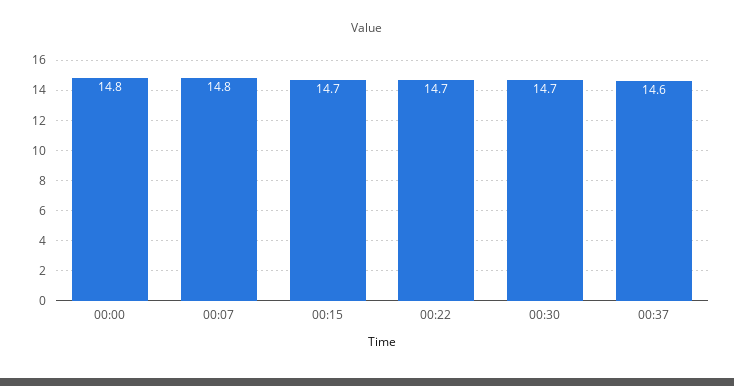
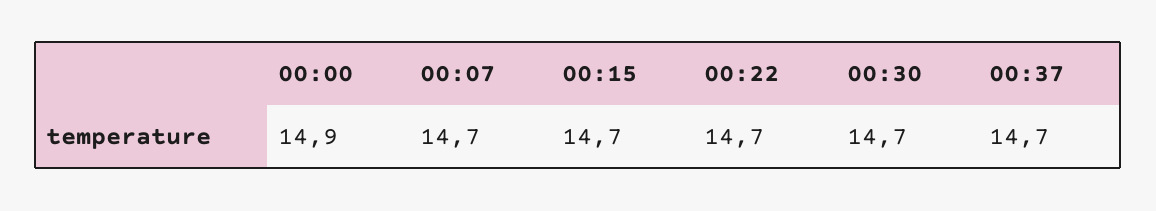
00:00: 14.8 -> 14.9
00:07: 14.8 -> 14.7
00:37: 14.6 -> 14.7

